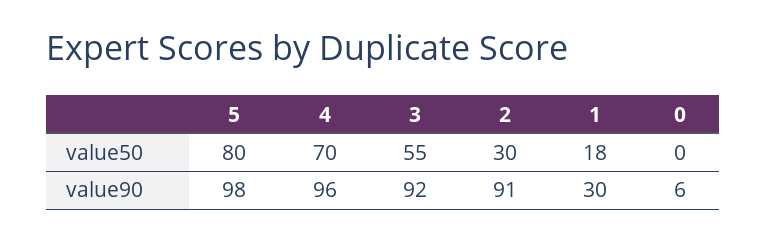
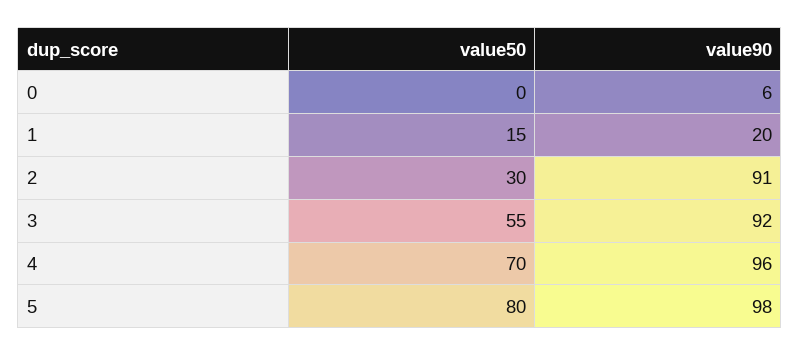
1, value50: 18 -> 15
1, value90: 30 -> 20

